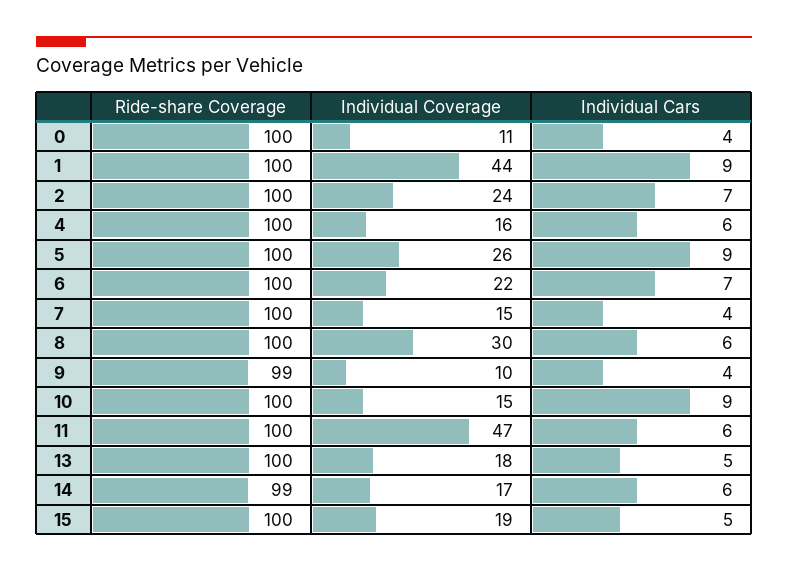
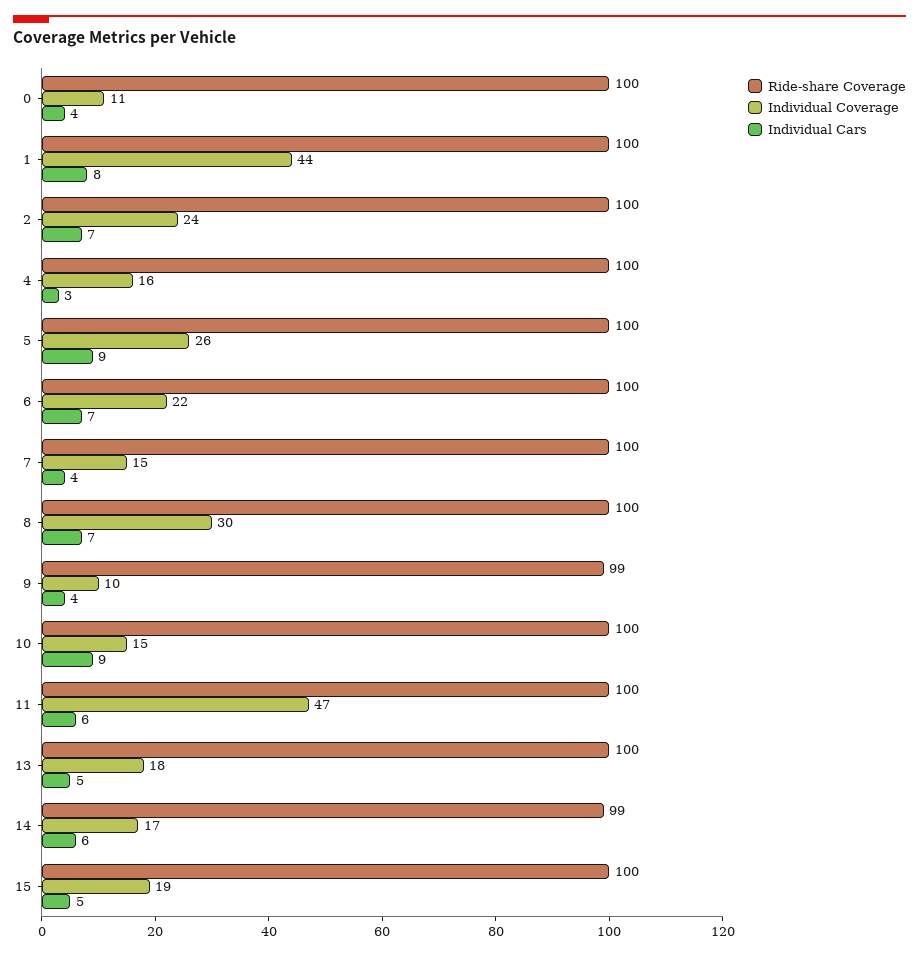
Individual Cars, 1: 9 -> 8
Individual Cars, 4: 6 -> 3
Individual Cars, 8: 6 -> 7

